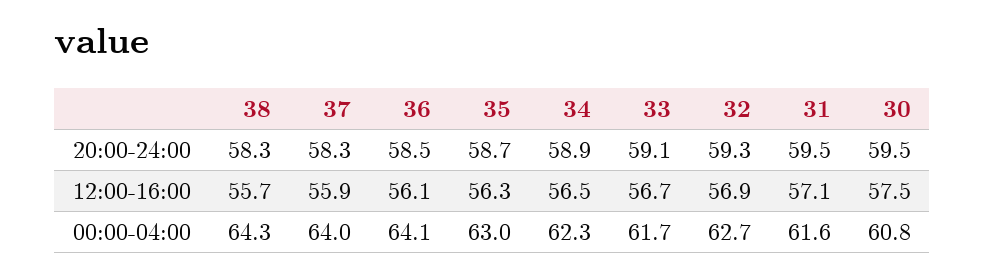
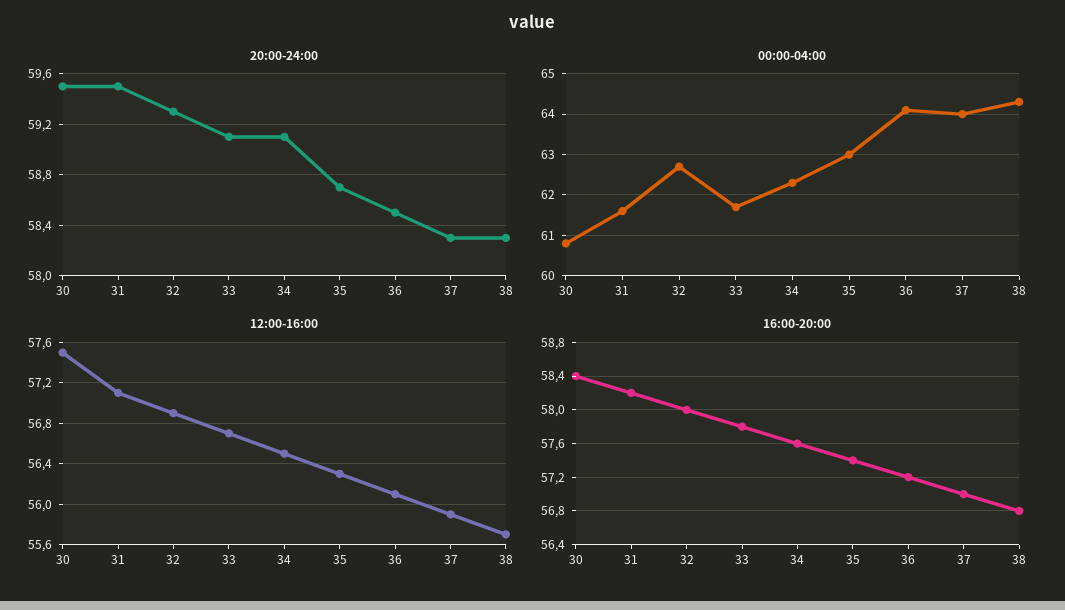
20:00-24:00, 34: 58.9 -> 59.1
16:00-20:00, 30: none -> 58.4
16:00-20:00, 31: none -> 58.2
16:00-20:00, 32: none -> 58
16:00-20:00, 33: none -> 57.8
16:00-20:00, 34: none -> 57.6
16:00-20:00, 35: none -> 57.4
16:00-20:00, 36: none -> 57.2
16:00-20:00, 37: none -> 57
16:00-20:00, 38: none -> 56.8

